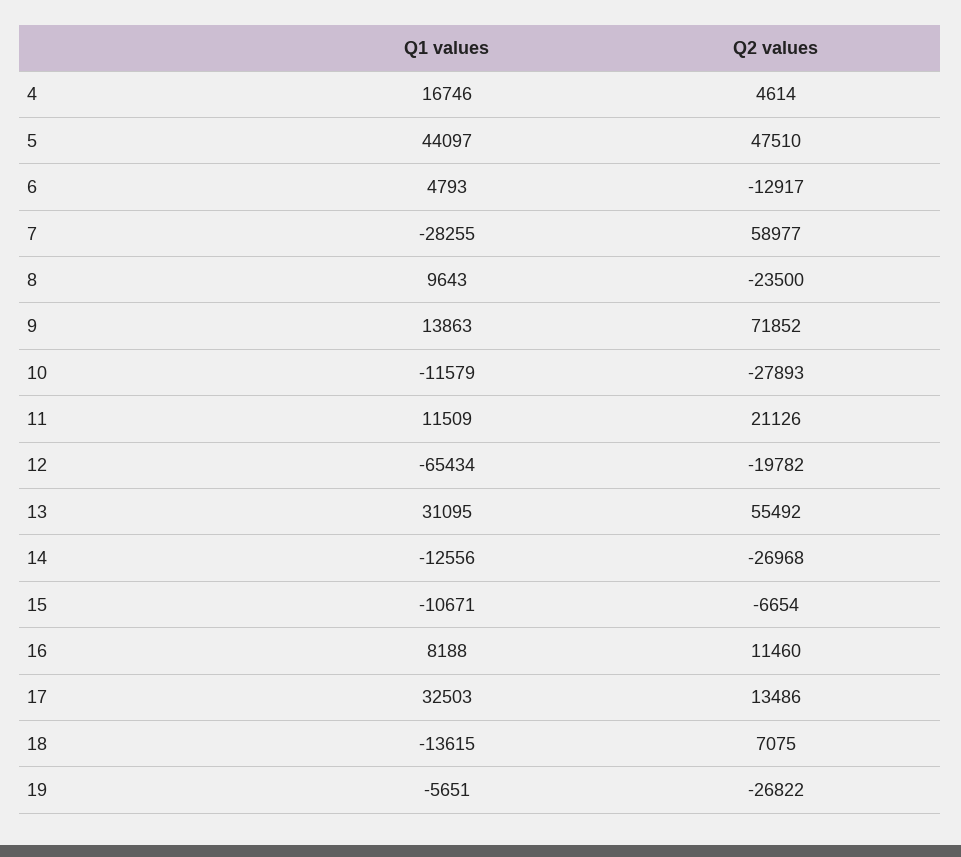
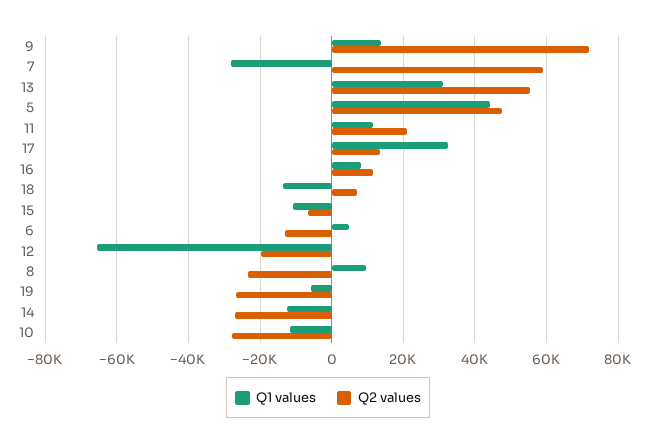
Q1 values, 4: 16746 -> none
Q2 values, 4: 4614 -> none

